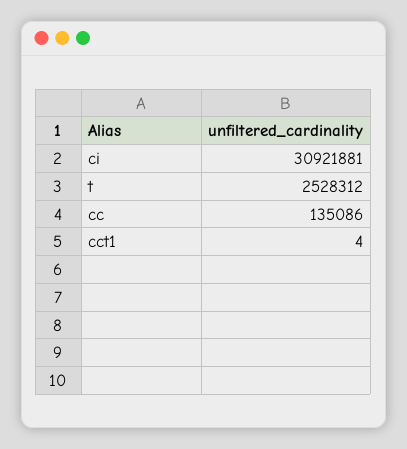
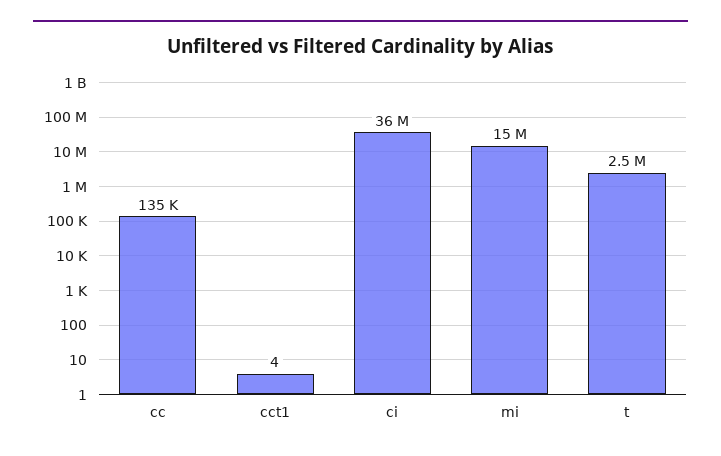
ci: 30921881 -> 36000000
mi: none -> 15000000

